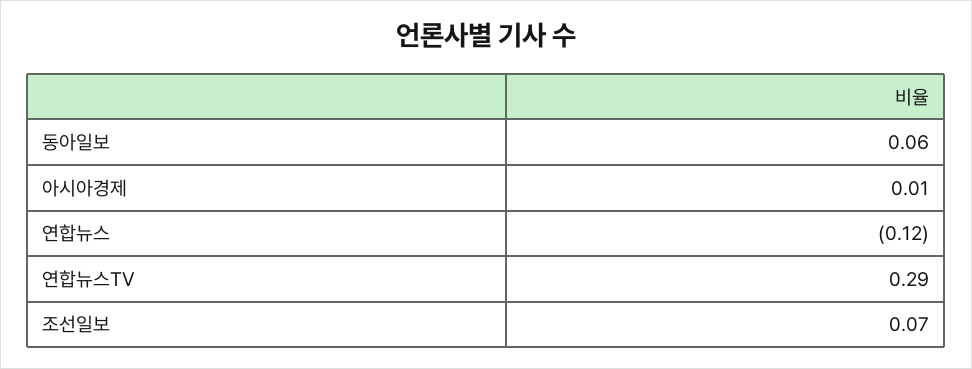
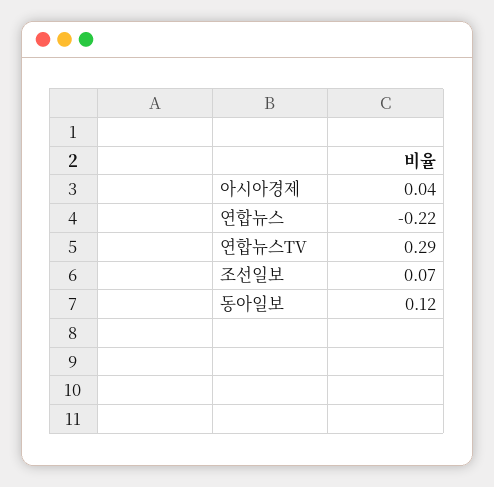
동아일보: 0.06 -> 0.12
아시아경제: 0.01 -> 0.04
연합뉴스: -0.12 -> -0.22

